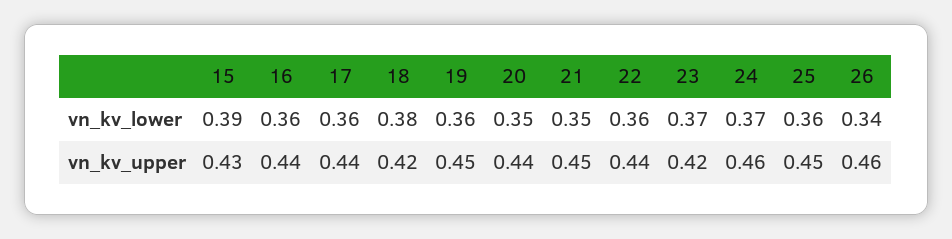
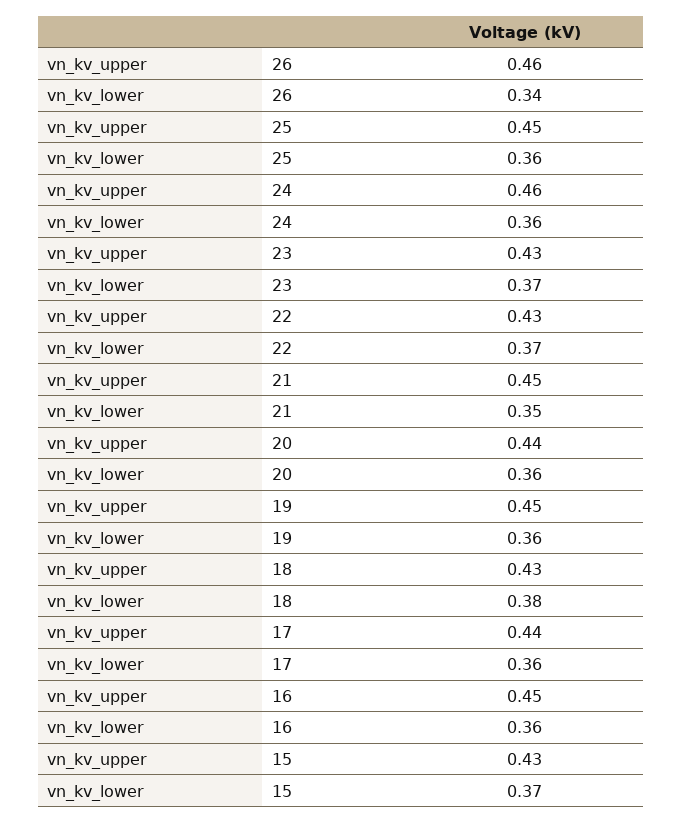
15, vn_kv_lower: 0.39 -> 0.37
20, vn_kv_lower: 0.35 -> 0.36
22, vn_kv_lower: 0.36 -> 0.37
24, vn_kv_lower: 0.37 -> 0.36
16, vn_kv_upper: 0.44 -> 0.45
18, vn_kv_upper: 0.42 -> 0.43
22, vn_kv_upper: 0.44 -> 0.43
23, vn_kv_upper: 0.42 -> 0.43

